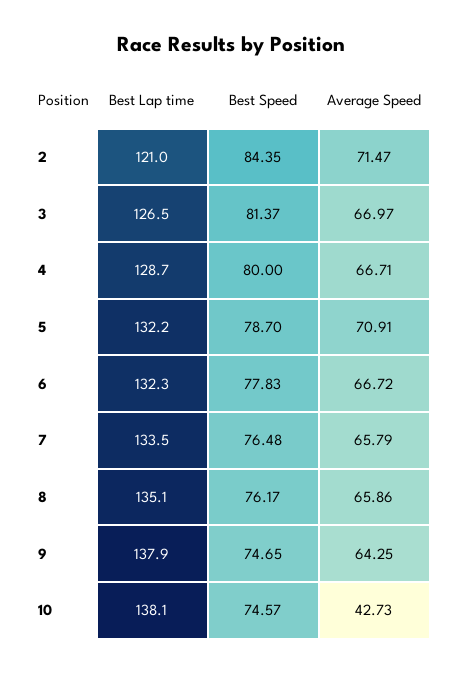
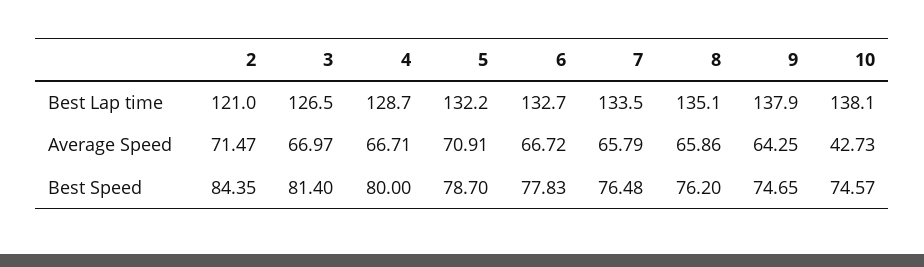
Best Speed, 3: 81.37 -> 81.4
Best Lap time, 6: 132.3 -> 132.7
Best Speed, 8: 76.17 -> 76.2

